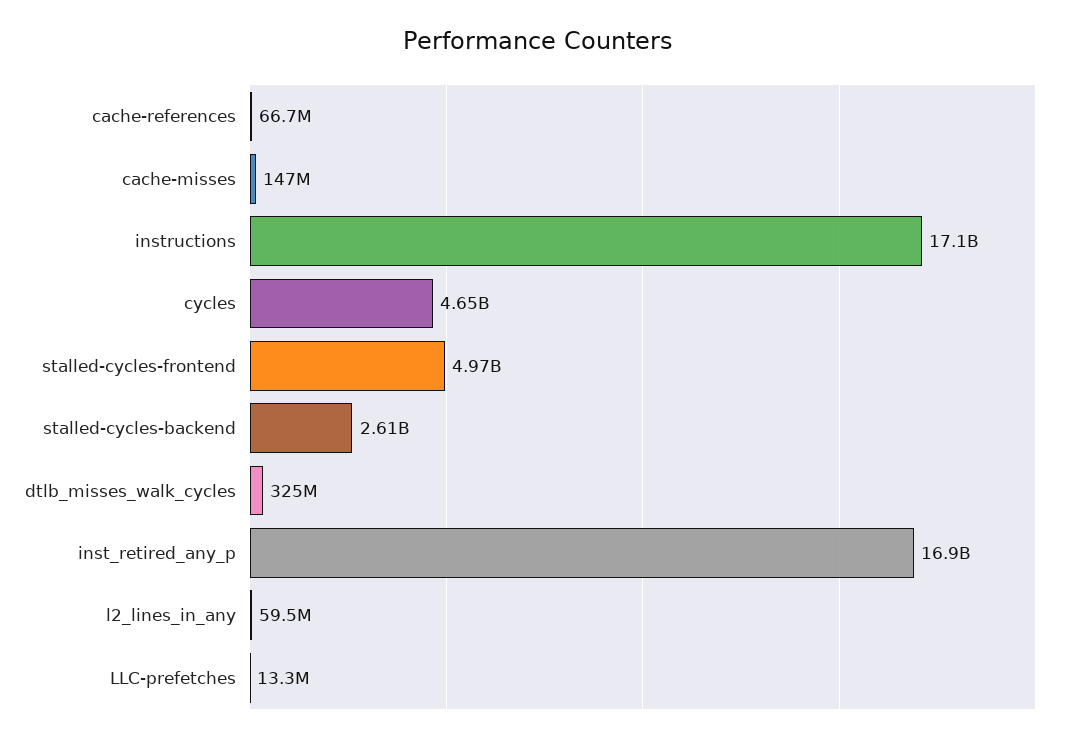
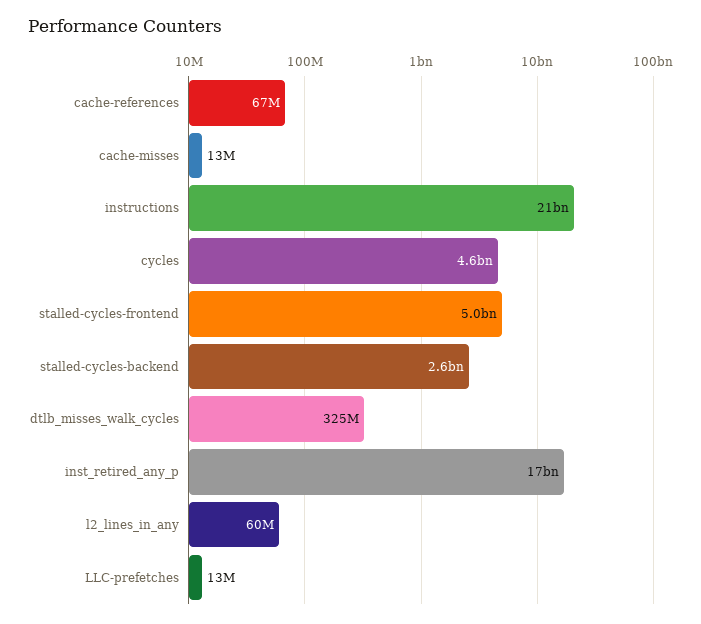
cache-misses: 147000000 -> 13000000
instructions: 17100000000 -> 21000000000

